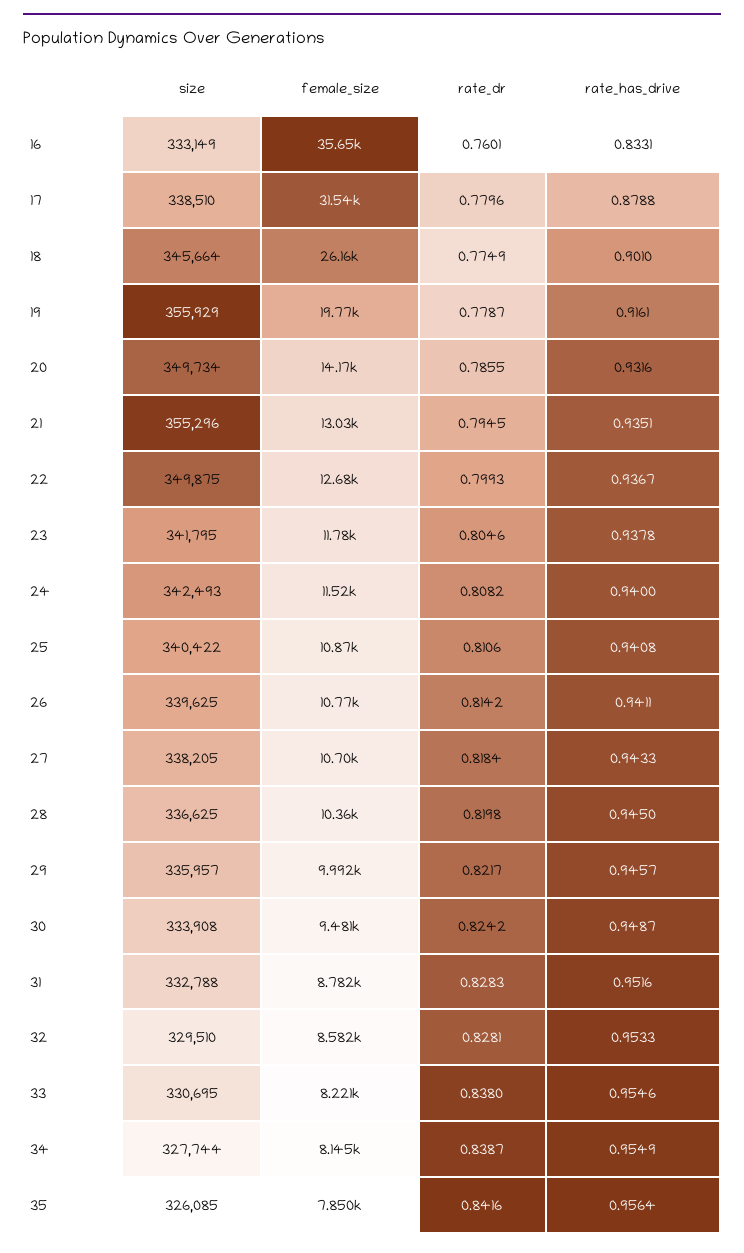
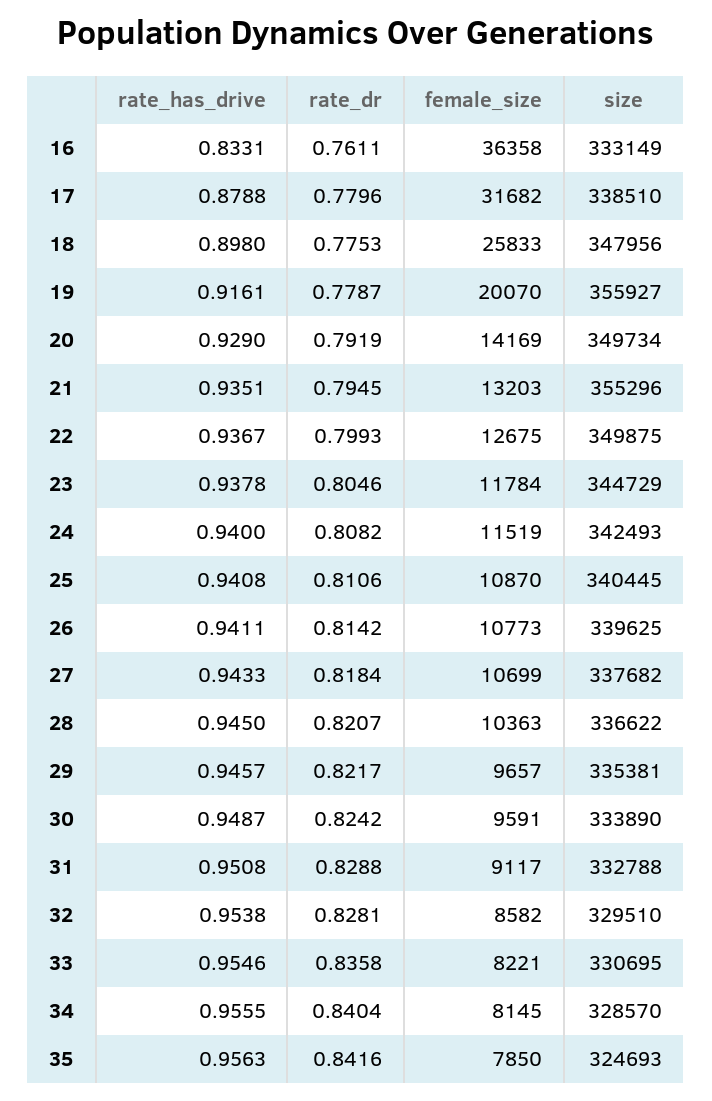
female_size, 16: 35650 -> 36358
rate_dr, 16: 0.7601 -> 0.7611
female_size, 17: 31540 -> 31682
size, 18: 345664 -> 347956
female_size, 18: 26160 -> 25833
rate_dr, 18: 0.7749 -> 0.7753
rate_has_drive, 18: 0.901 -> 0.898
size, 19: 355929 -> 355927
female_size, 19: 19770 -> 20070
rate_dr, 20: 0.7855 -> 0.7919
rate_has_drive, 20: 0.9316 -> 0.929
female_size, 21: 13030 -> 13203
size, 23: 341795 -> 344729
size, 25: 340422 -> 340445
size, 27: 338205 -> 337682
size, 28: 336625 -> 336622
rate_dr, 28: 0.8198 -> 0.8207
size, 29: 335957 -> 335381
female_size, 29: 9992 -> 9657
size, 30: 333908 -> 333890
female_size, 30: 9481 -> 9591
female_size, 31: 8782 -> 9117
rate_dr, 31: 0.8283 -> 0.8288
rate_has_drive, 31: 0.9516 -> 0.9508
rate_has_drive, 32: 0.9533 -> 0.9538
rate_dr, 33: 0.838 -> 0.8358
size, 34: 327744 -> 328570
rate_dr, 34: 0.8387 -> 0.8404
rate_has_drive, 34: 0.9549 -> 0.9555
size, 35: 326085 -> 324693
rate_has_drive, 35: 0.9564 -> 0.9563

